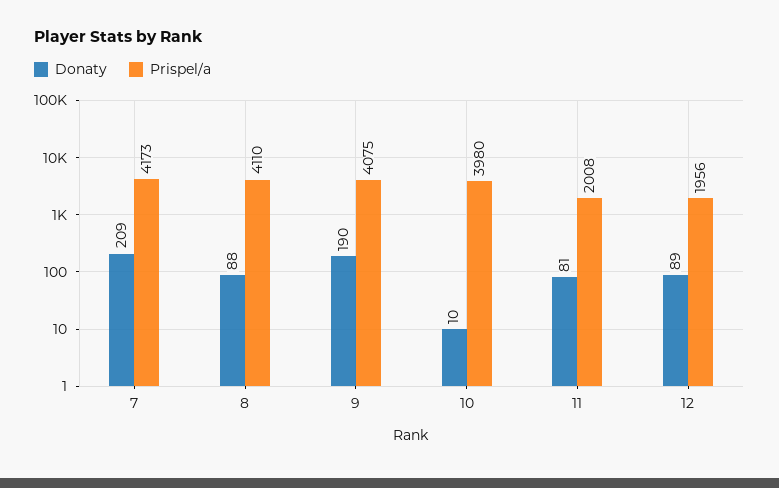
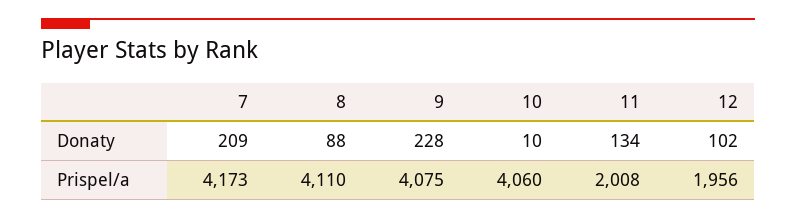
Donaty, 9: 190 -> 228
Prispel/a, 10: 3980 -> 4060
Donaty, 11: 81 -> 134
Donaty, 12: 89 -> 102

